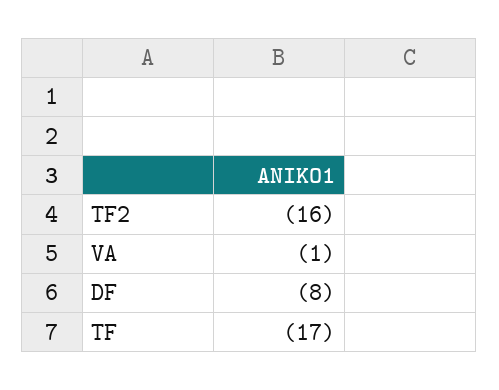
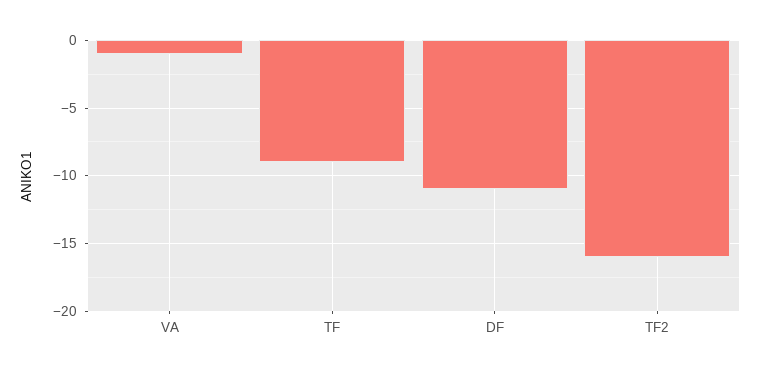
DF: -8 -> -11
TF: -17 -> -9

